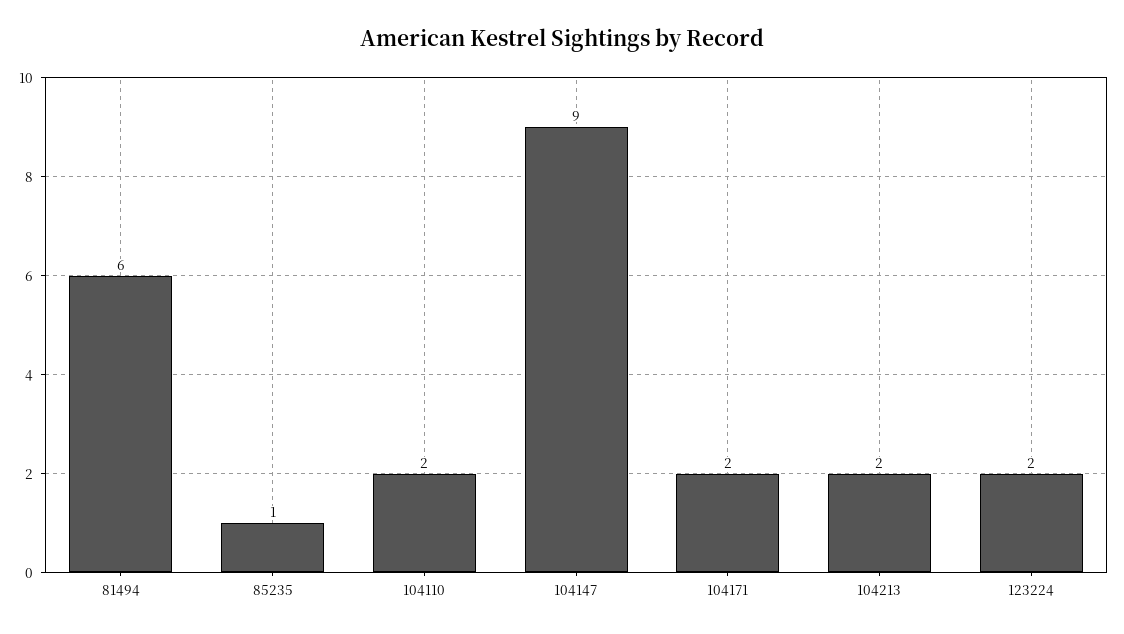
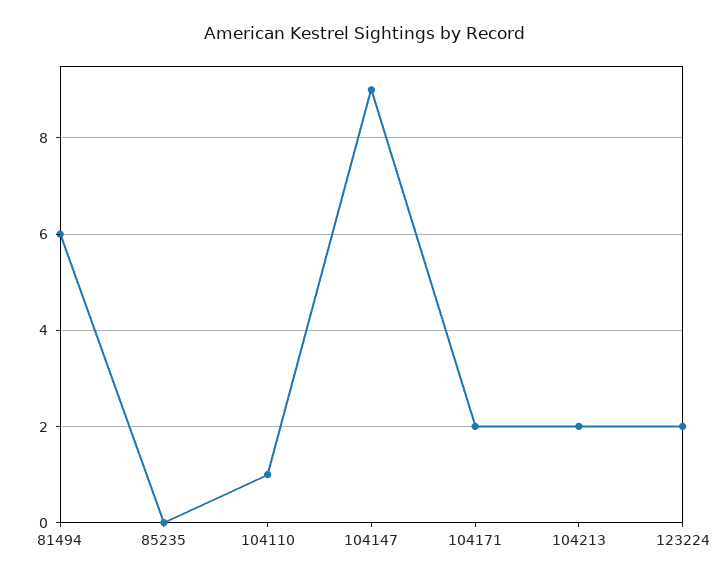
85235: 1 -> 0
104110: 2 -> 1

